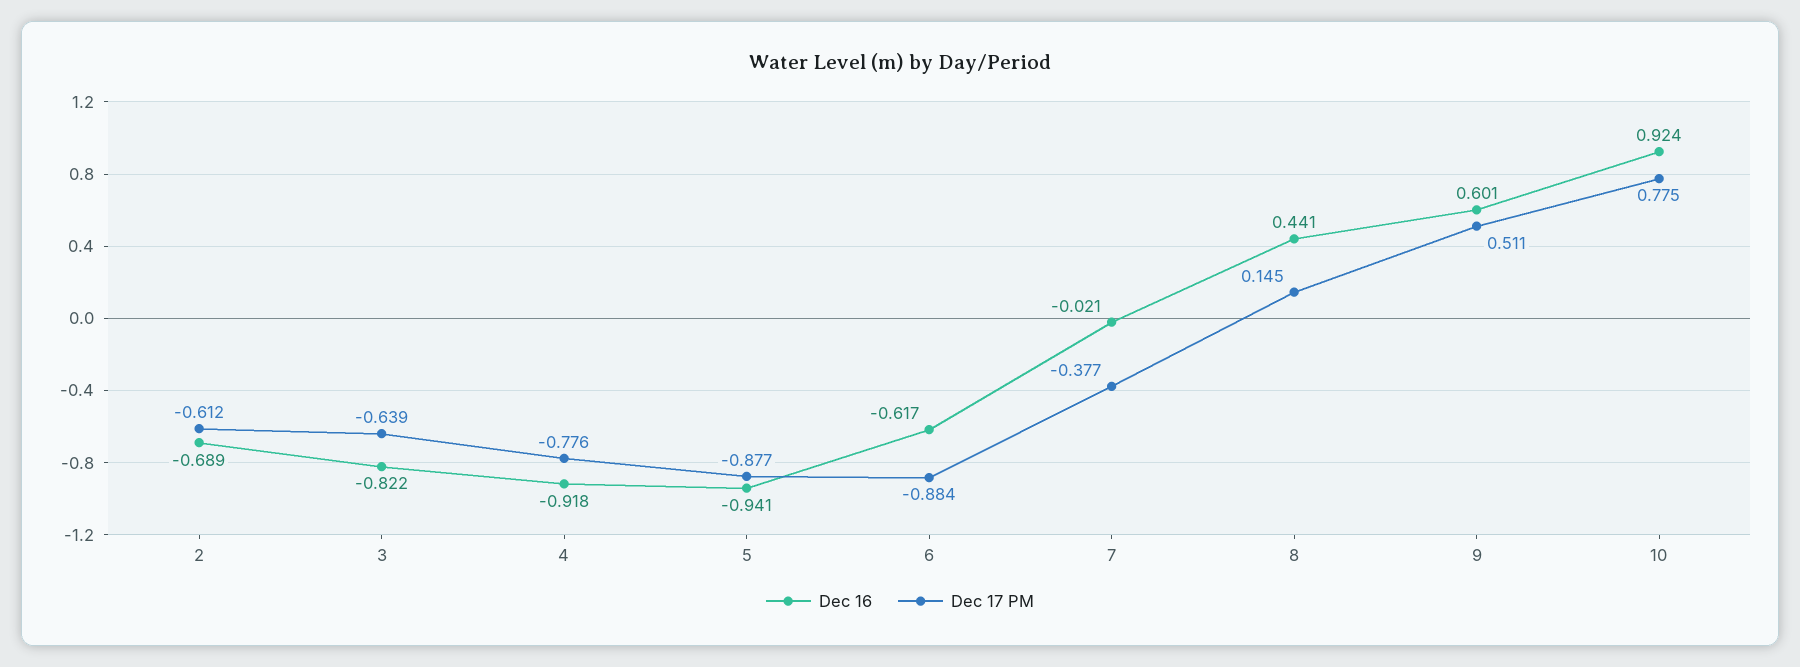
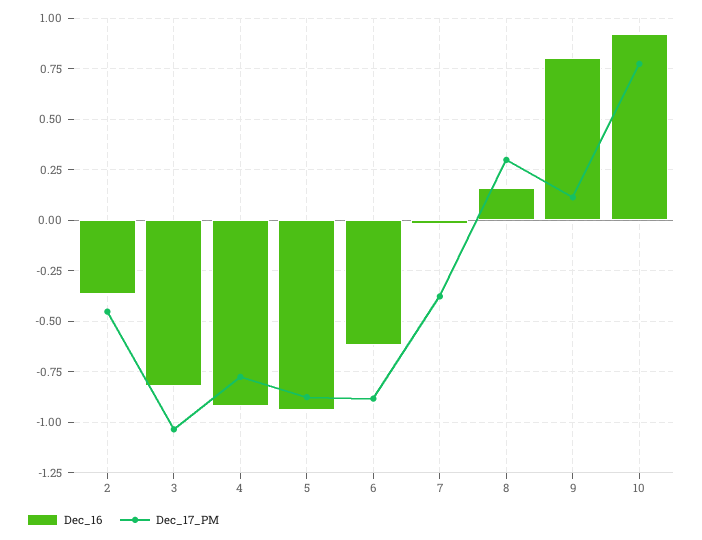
Dec 16, 2: -0.689 -> -0.35
Dec 17 PM, 2: -0.612 -> -0.45
Dec 17 PM, 3: -0.639 -> -1.05
Dec 16, 8: 0.441 -> 0.15
Dec 17 PM, 8: 0.145 -> 0.3
Dec 16, 9: 0.601 -> 0.8
Dec 17 PM, 9: 0.511 -> 0.1

